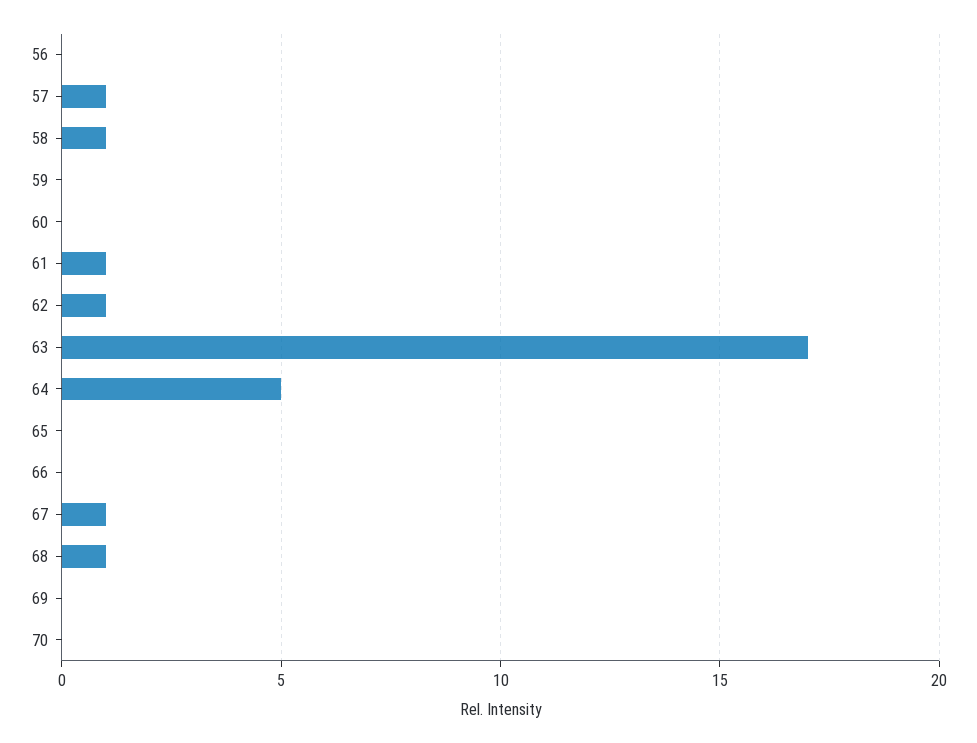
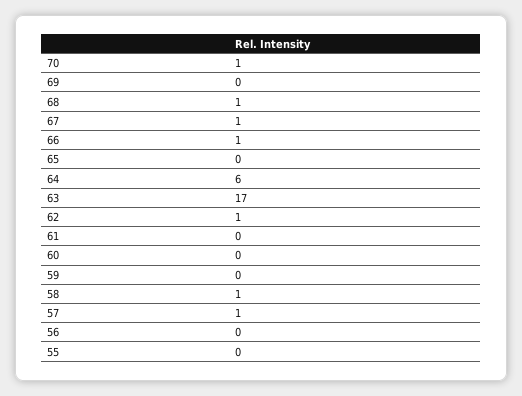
61: 1 -> 0
64: 5 -> 6
66: 0 -> 1
70: 0 -> 1
55: none -> 0

